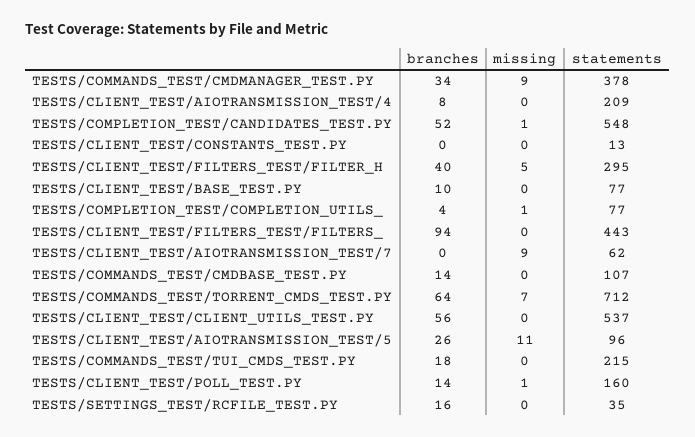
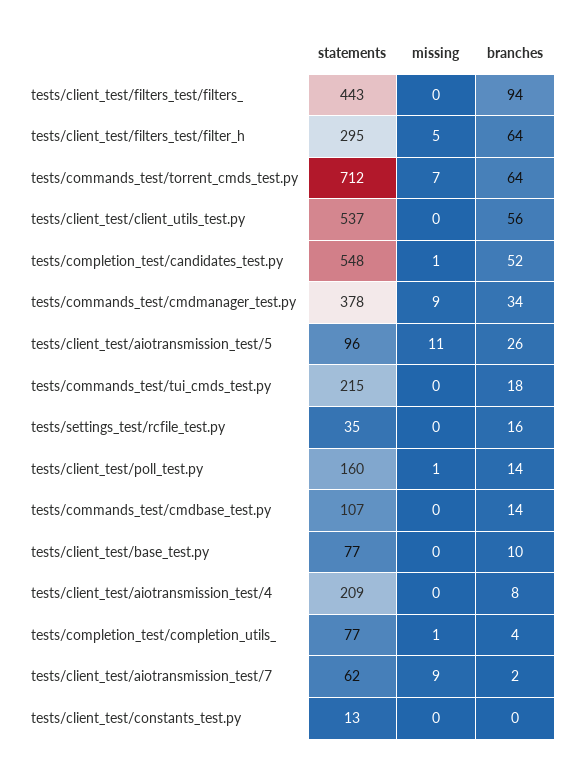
branches, TESTS/CLIENT_TEST/FILTERS_TEST/FILTER_H: 40 -> 64
branches, TESTS/CLIENT_TEST/AIOTRANSMISSION_TEST/7: 0 -> 2

